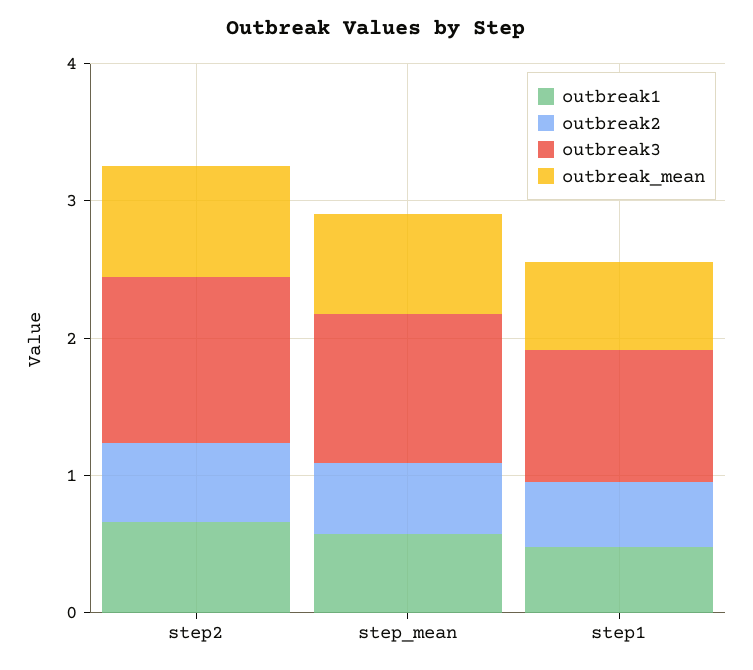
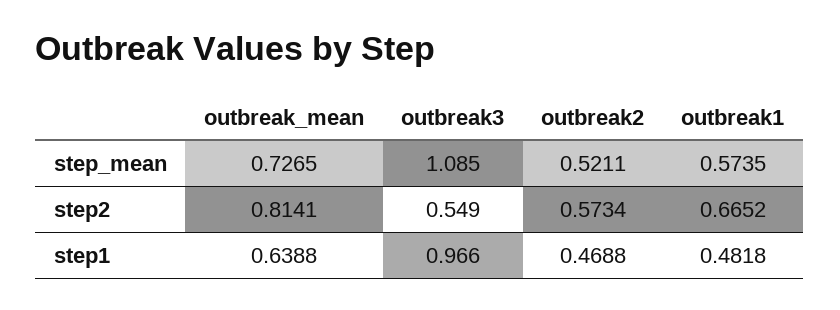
outbreak3, step2: 1.2 -> 0.549

